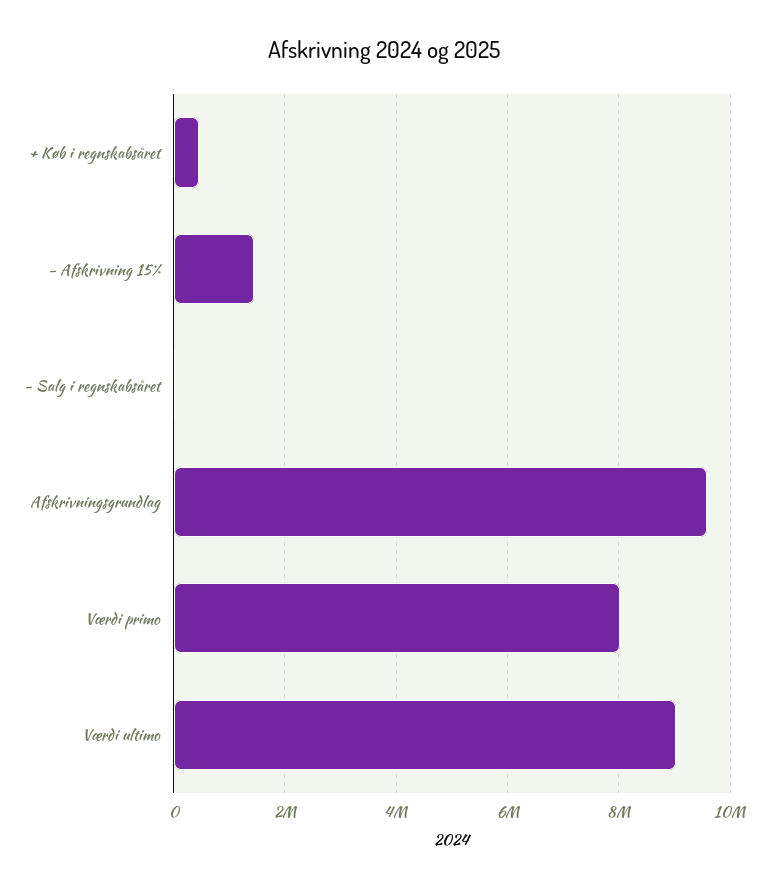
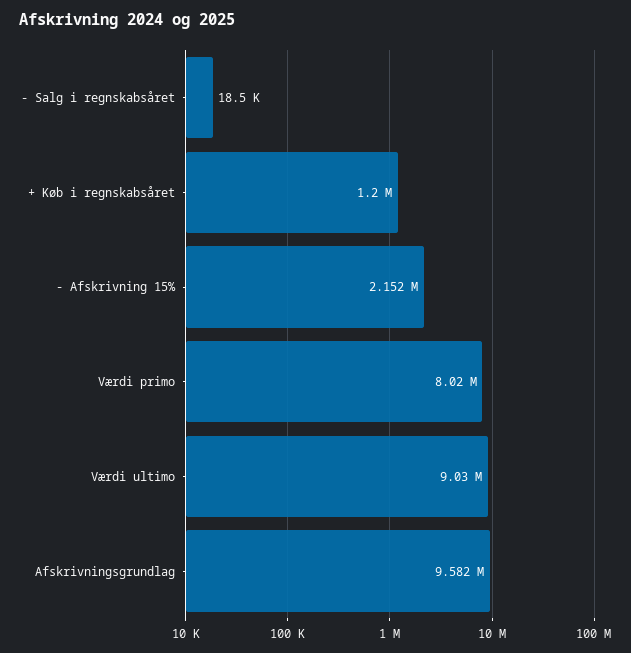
+ Køb i regnskabsåret: 400000 -> 1200000
- Afskrivning 15%: 1400000 -> 2152000

